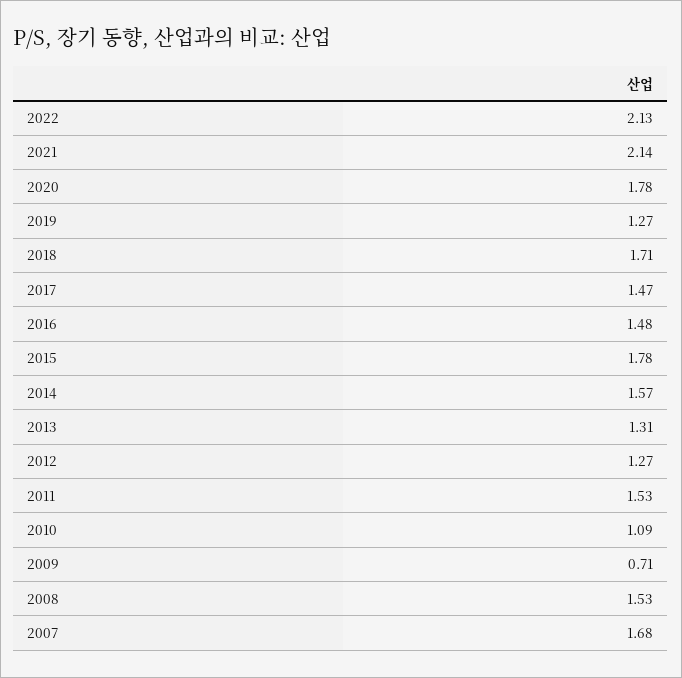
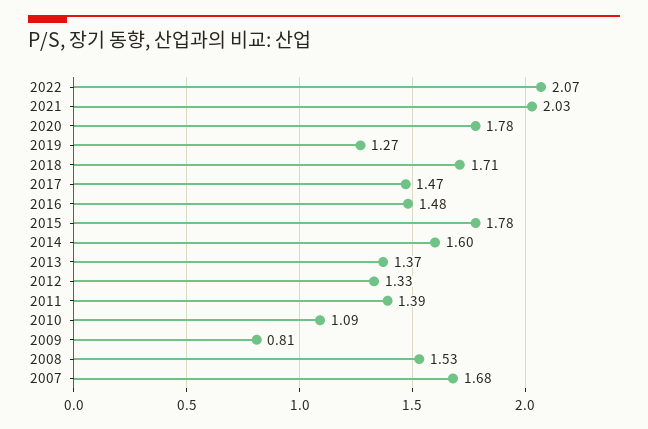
2022: 2.13 -> 2.07
2021: 2.14 -> 2.03
2014: 1.57 -> 1.6
2013: 1.31 -> 1.37
2012: 1.27 -> 1.33
2011: 1.53 -> 1.39
2009: 0.71 -> 0.81

